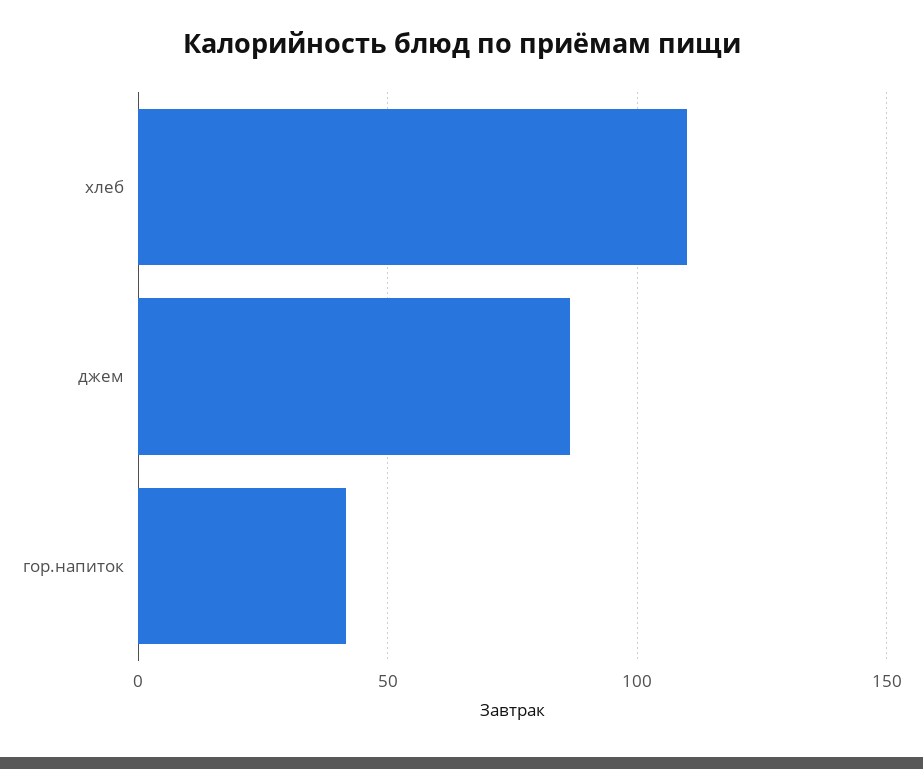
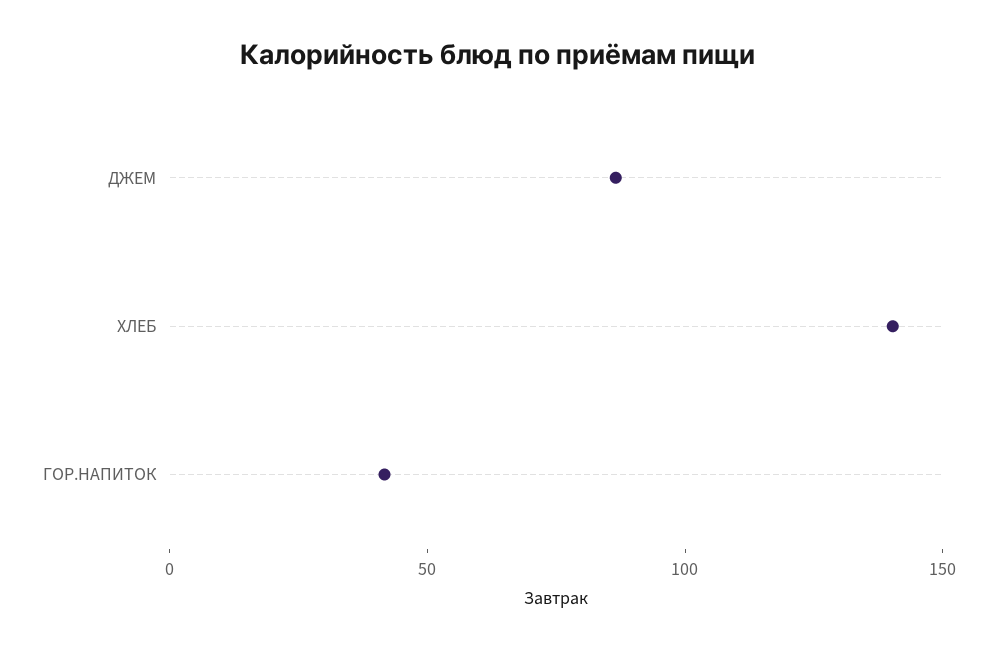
хлеб: 110 -> 140

